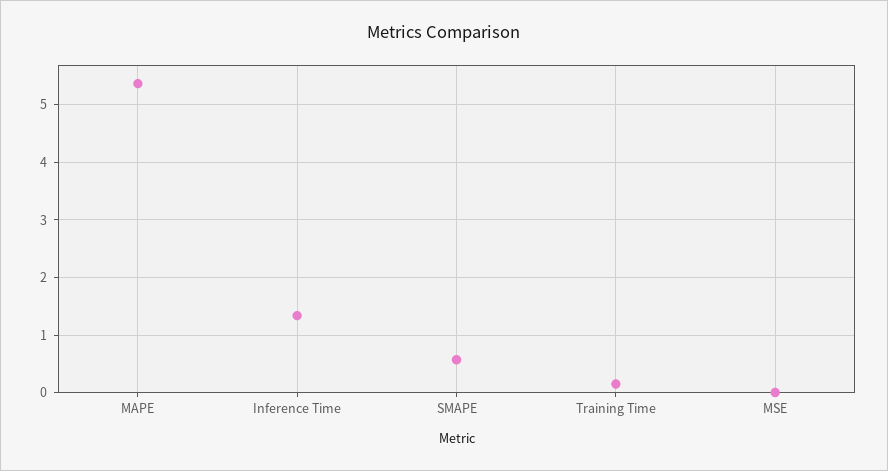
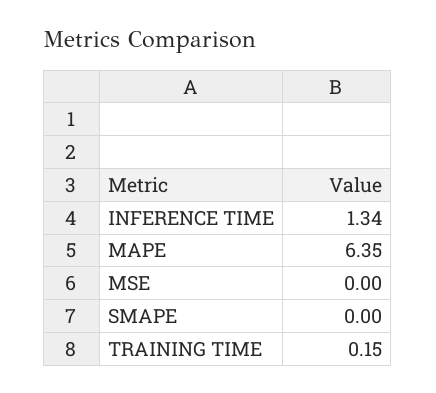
MAPE: 5.4 -> 6.35
SMAPE: 0.6 -> 0

